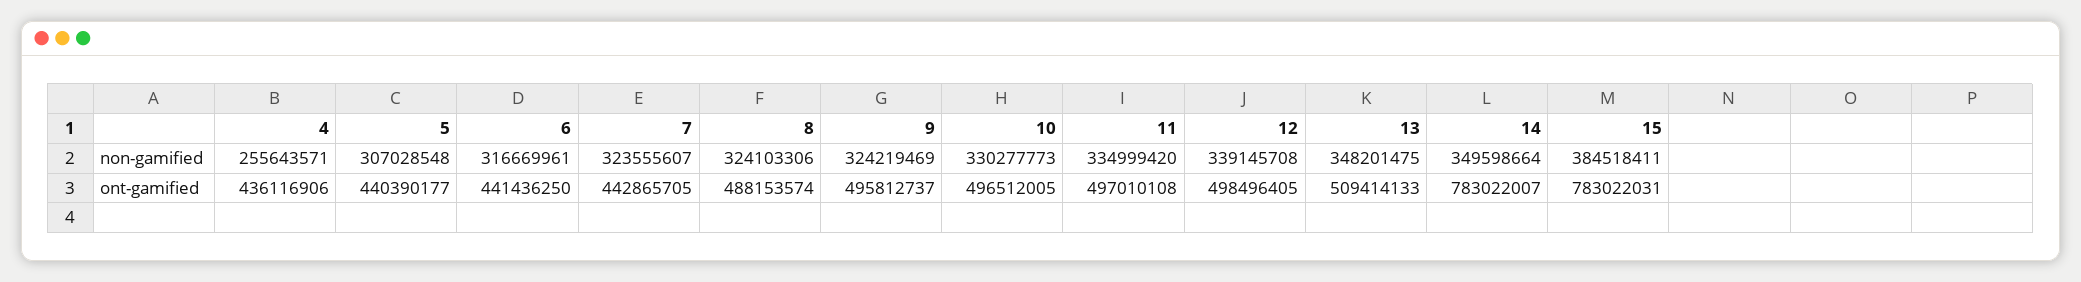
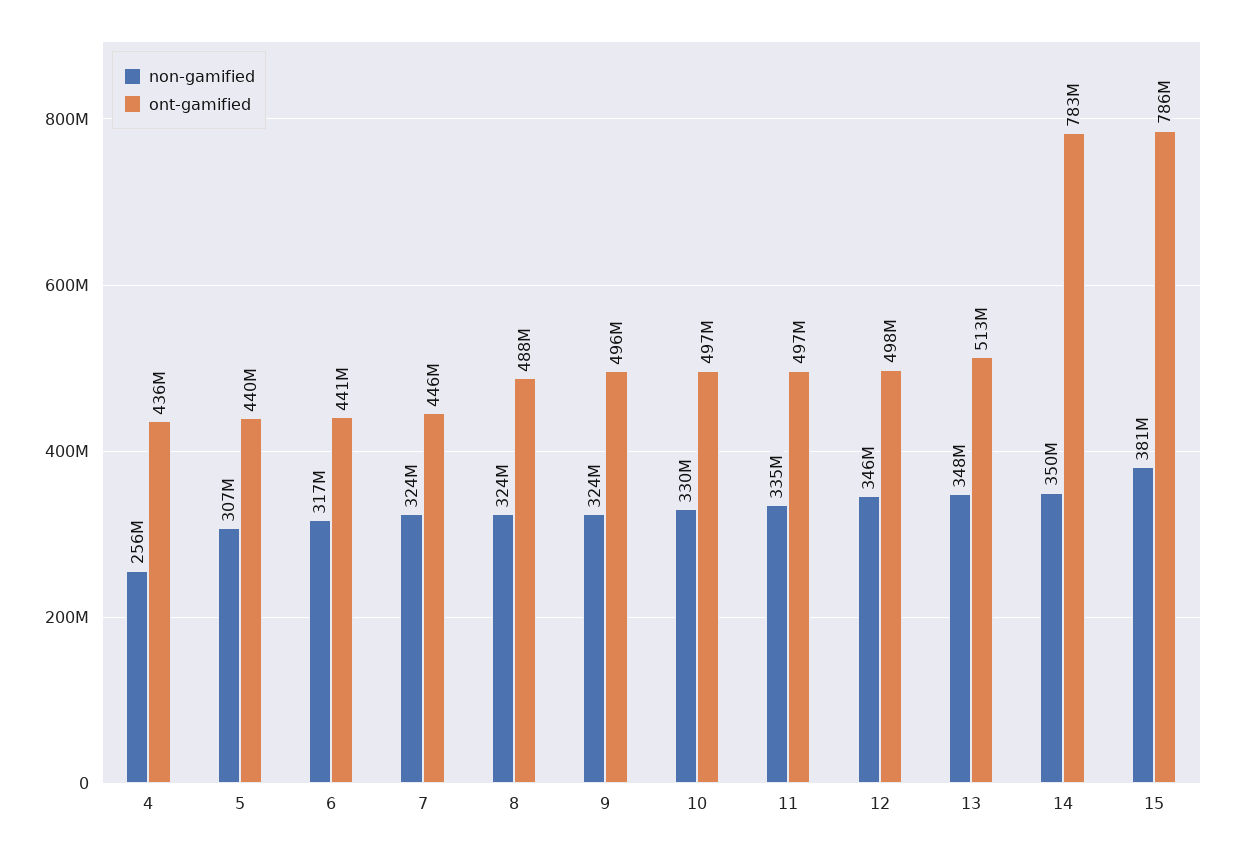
non-gamified, 12: 339145708 -> 346000000
non-gamified, 15: 384518411 -> 381000000
ont-gamified, 7: 442865705 -> 446000000
ont-gamified, 13: 509414133 -> 513000000
ont-gamified, 15: 783022031 -> 786000000

